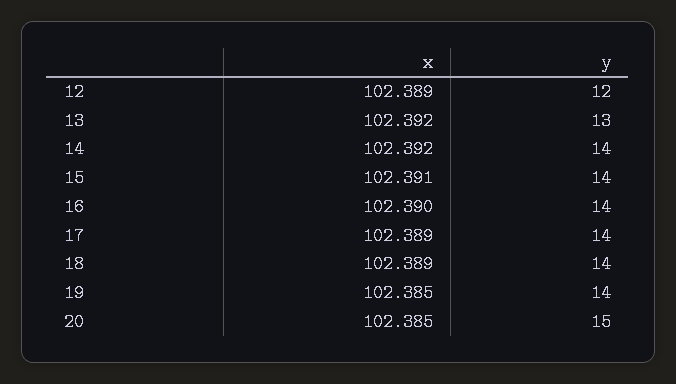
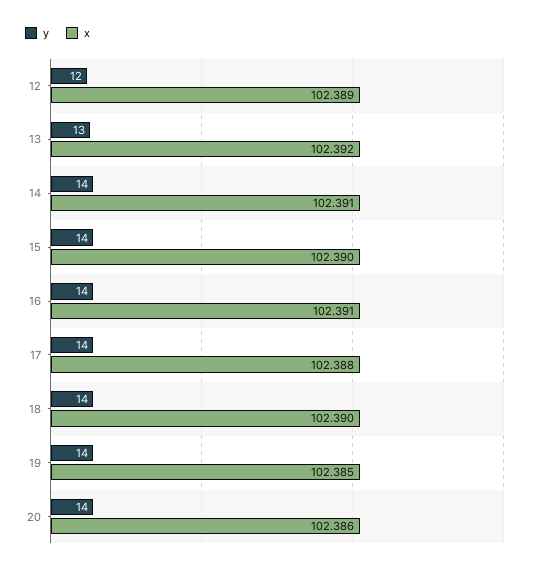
x, 14: 102.392 -> 102.391
x, 15: 102.391 -> 102.39
x, 16: 102.39 -> 102.391
x, 17: 102.389 -> 102.388
x, 18: 102.389 -> 102.39
x, 20: 102.385 -> 102.386
y, 20: 15 -> 14

